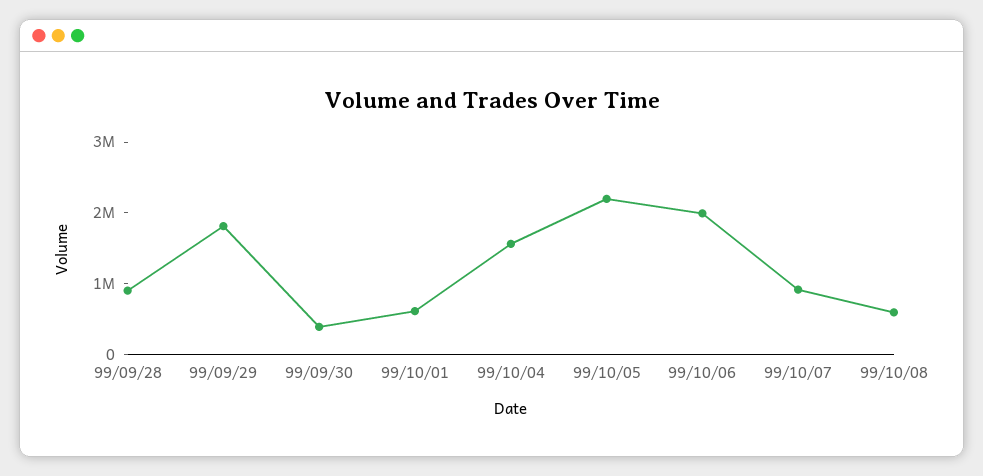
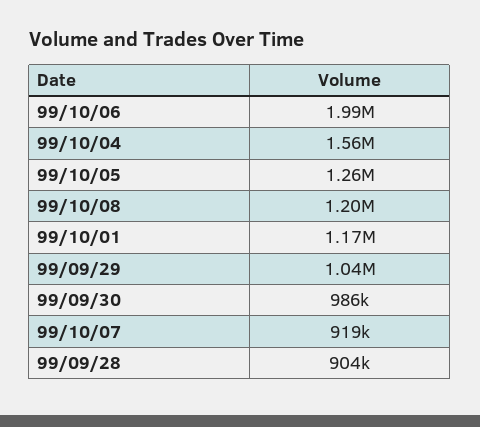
99/09/29: 1800000 -> 1040000
99/09/30: 400000 -> 986000
99/10/01: 600000 -> 1170000
99/10/05: 2200000 -> 1260000
99/10/08: 600000 -> 1200000

